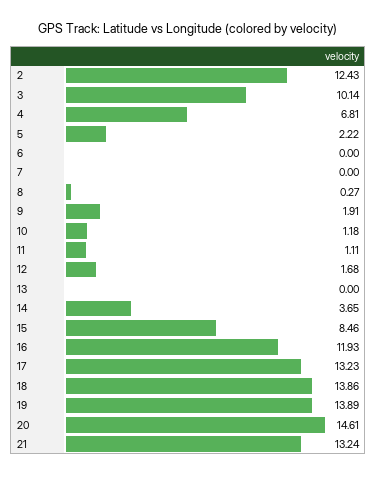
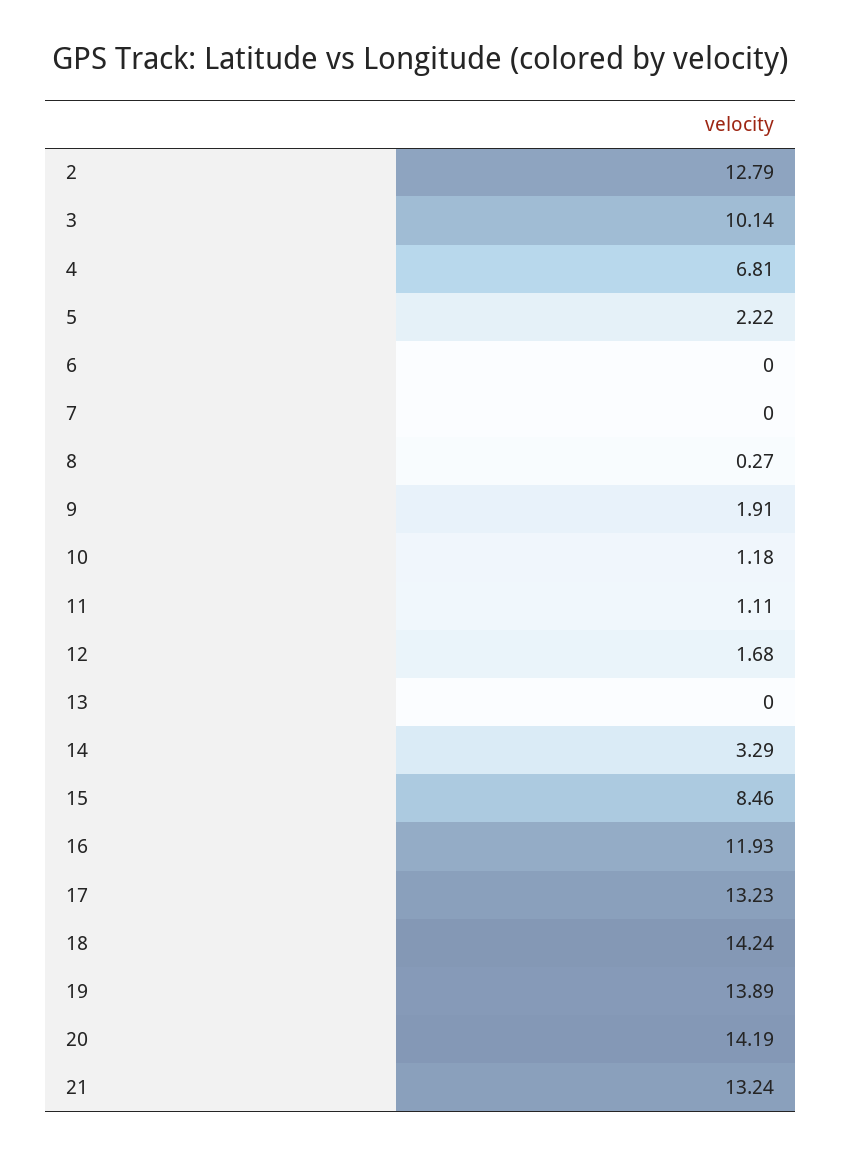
2: 12.43 -> 12.79
14: 3.65 -> 3.29
18: 13.86 -> 14.24
20: 14.61 -> 14.19

